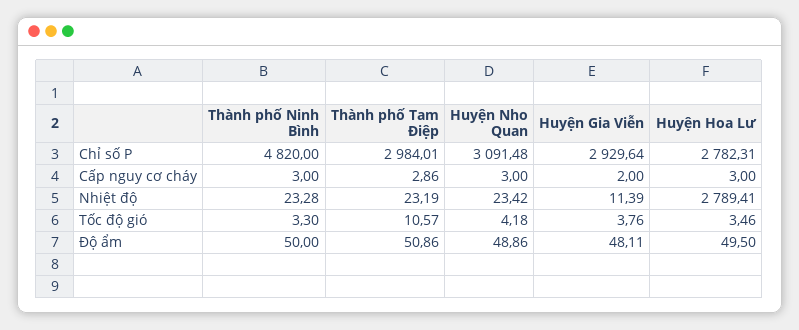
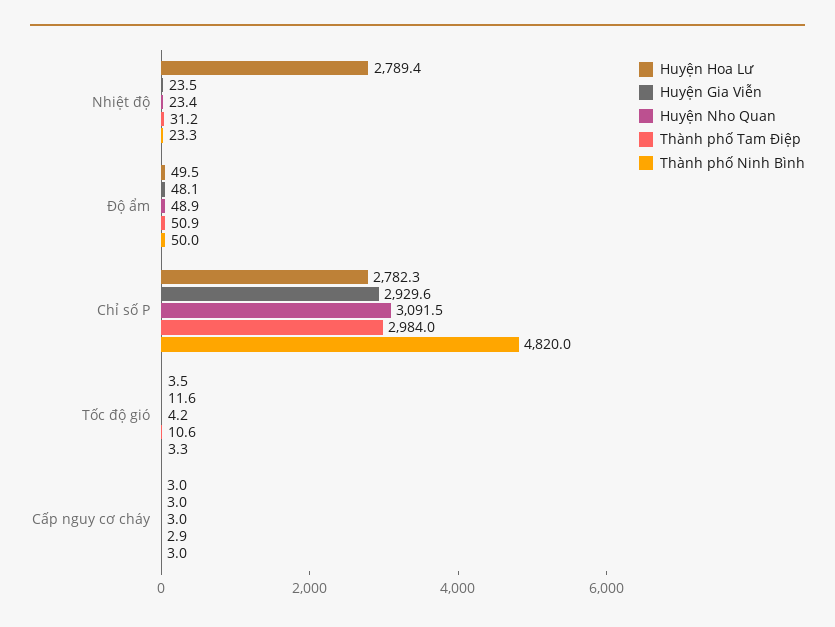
Huyện Gia Viễn, Cấp nguy cơ cháy: 2 -> 3
Thành phố Tam Điệp, Nhiệt độ: 23.19 -> 31.2
Huyện Gia Viễn, Nhiệt độ: 11.39 -> 23.5
Huyện Gia Viễn, Tốc độ gió: 3.76 -> 11.6

